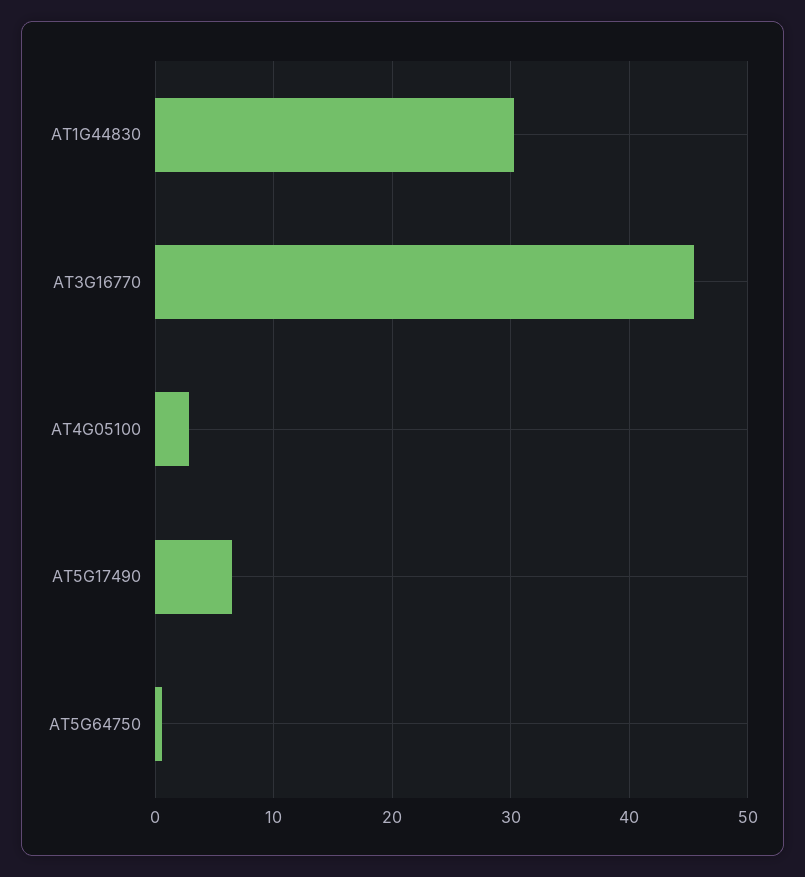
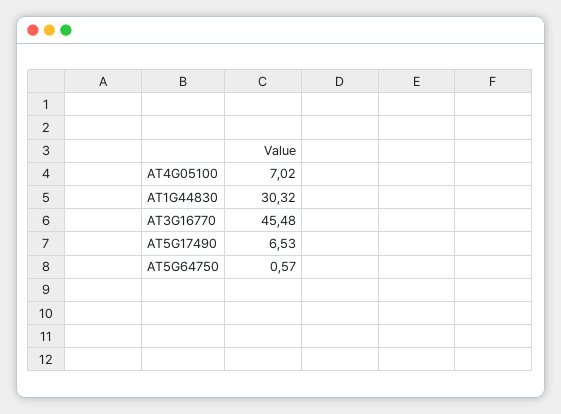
AT4G05100: 3 -> 7.02

